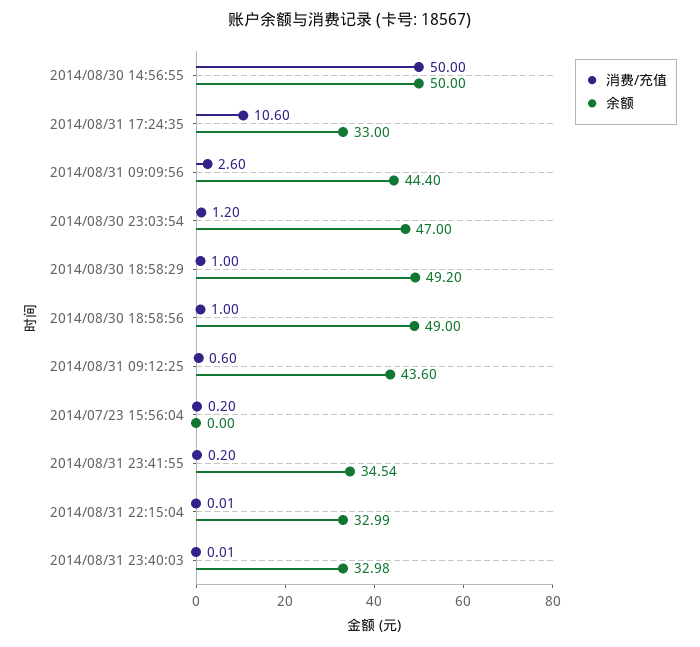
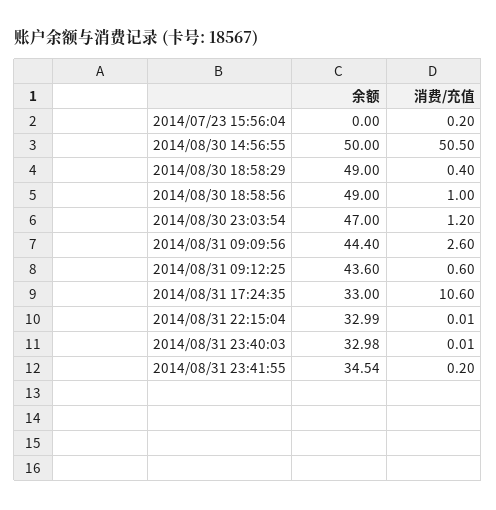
消费/充值, 2014/08/30 14:56:55: 50 -> 50.5
消费/充值, 2014/08/30 18:58:29: 1 -> 0.4
余额, 2014/08/30 18:58:29: 49.2 -> 49

